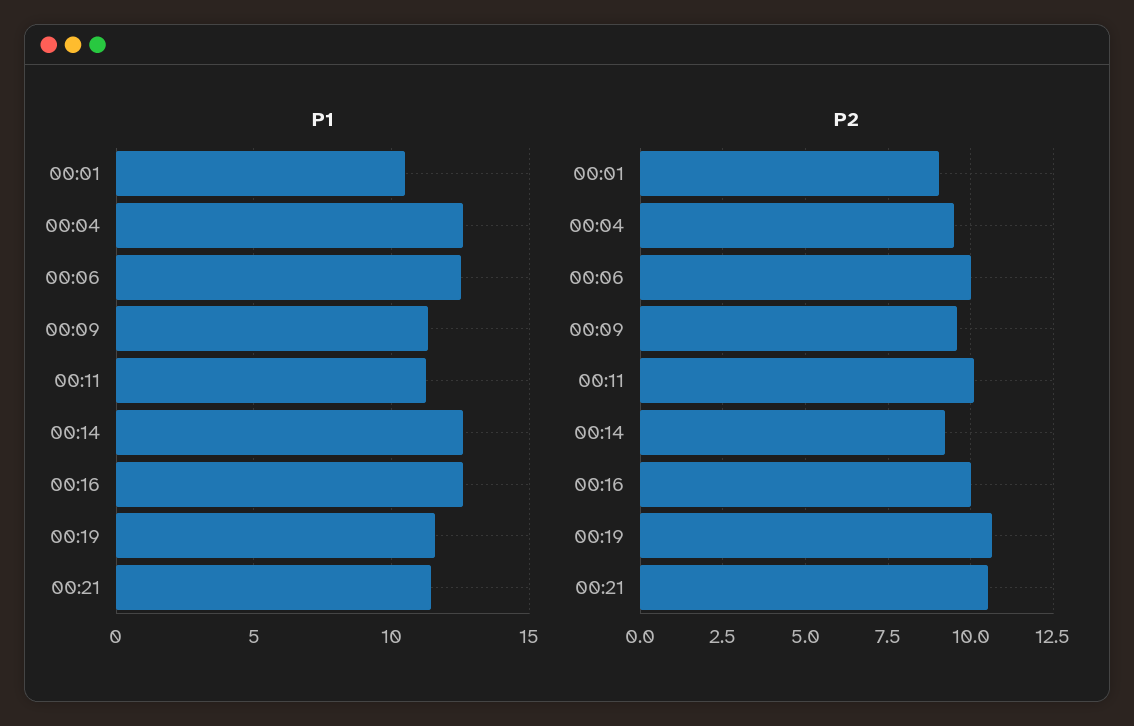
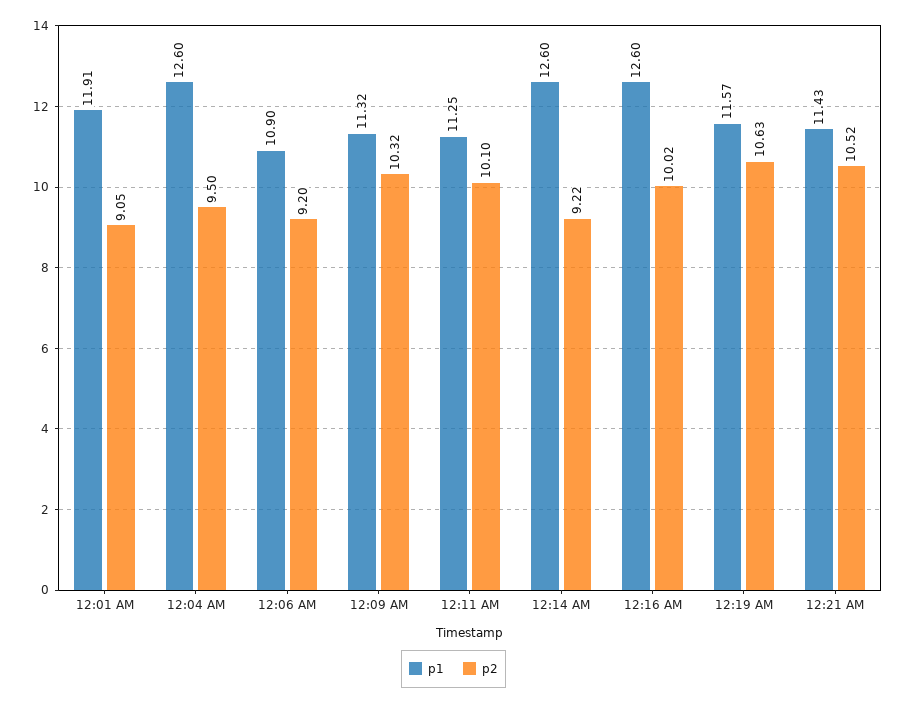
P1, 00:01: 10.5 -> 11.91
P1, 00:06: 12.5 -> 10.9
P2, 00:06: 10 -> 9.2
P2, 00:09: 9.5 -> 10.32

